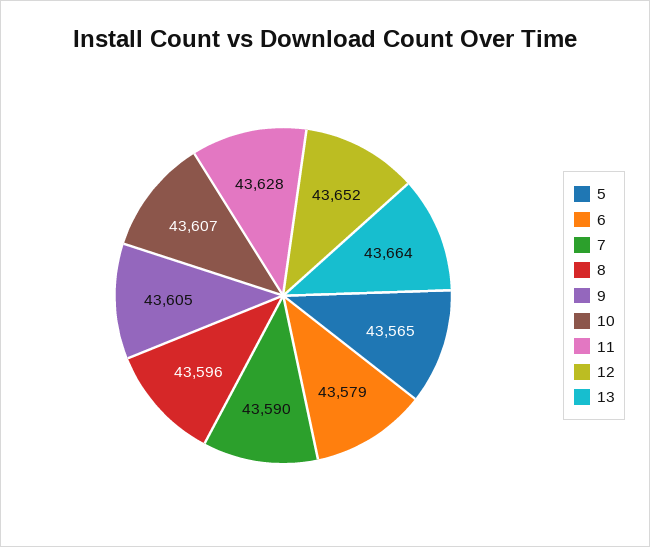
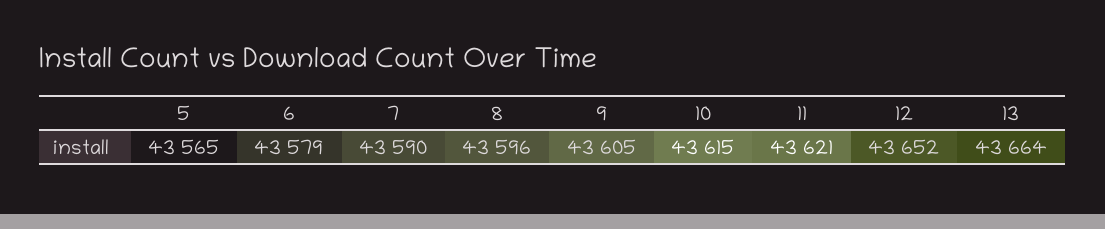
10: 43607 -> 43615
11: 43628 -> 43621

